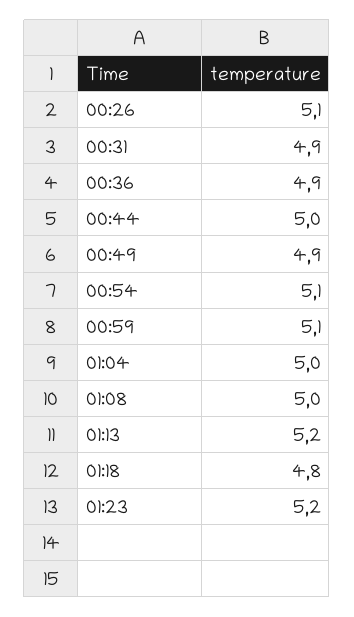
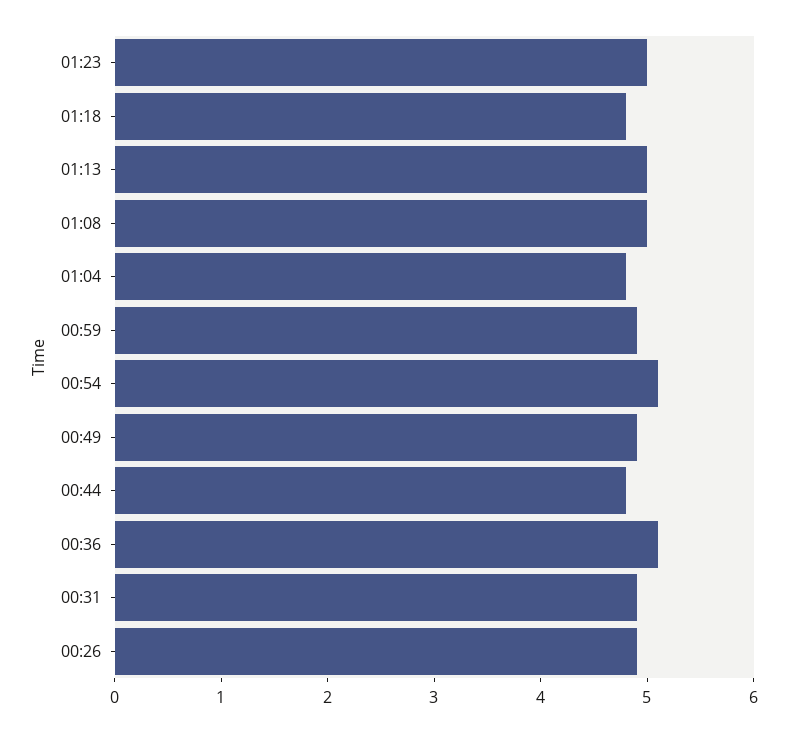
00:26: 5.1 -> 4.9
00:36: 4.9 -> 5.1
00:44: 5 -> 4.8
00:59: 5.1 -> 4.9
01:04: 5 -> 4.8
01:13: 5.2 -> 5
01:23: 5.2 -> 5

